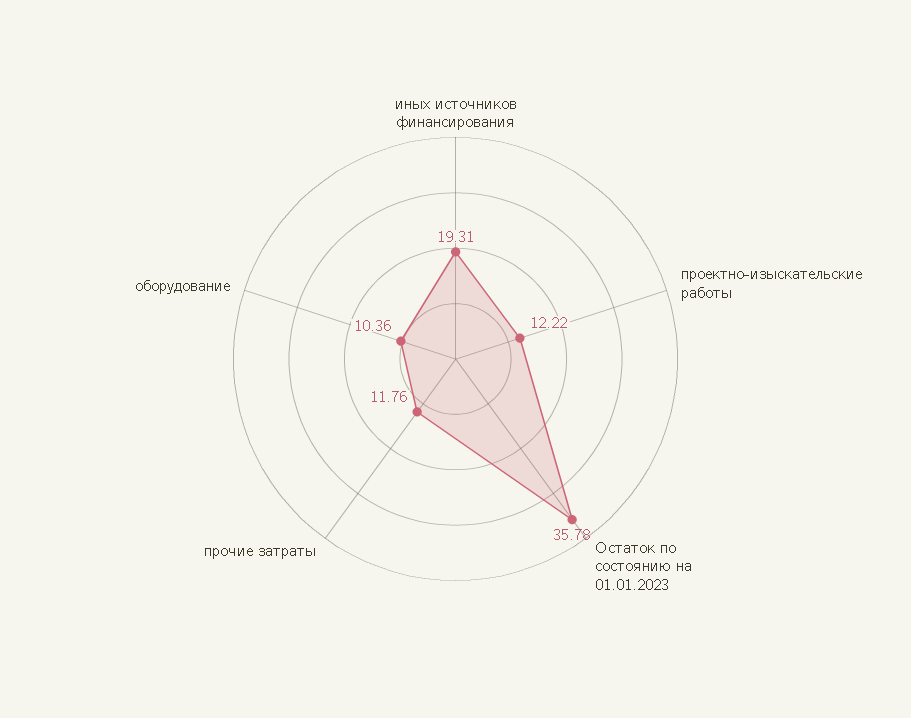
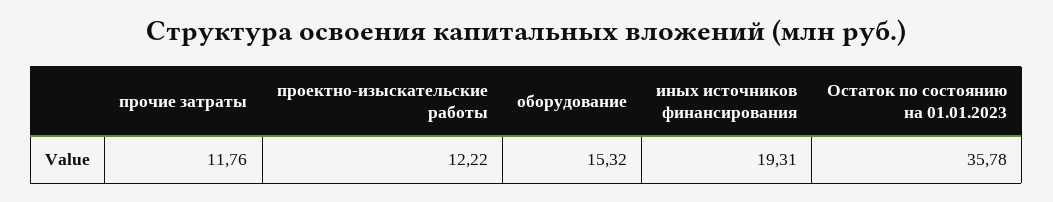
оборудование: 10.36 -> 15.32

